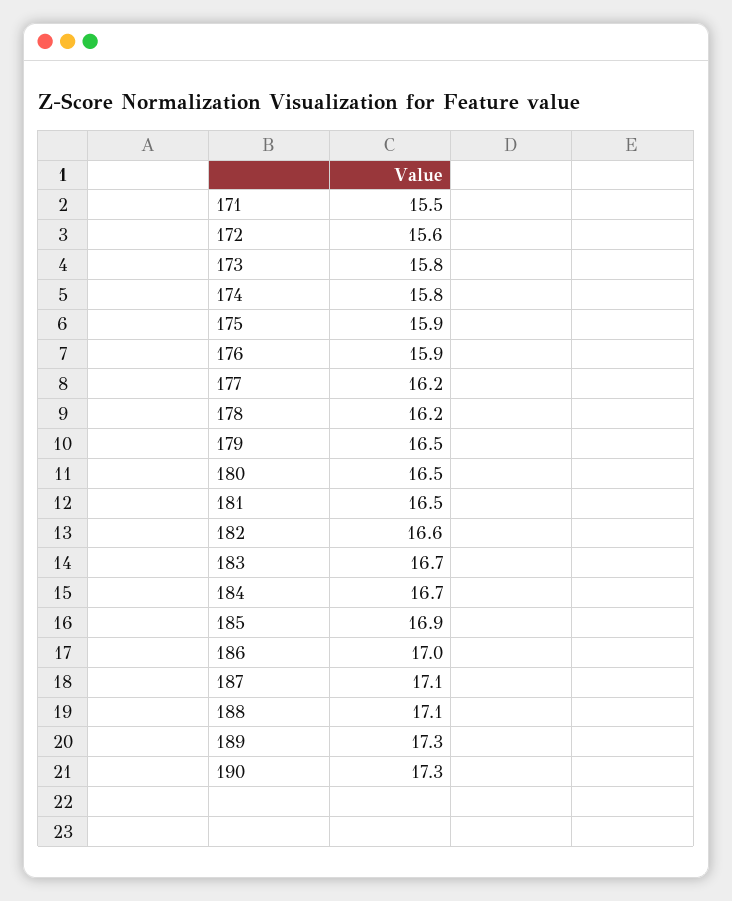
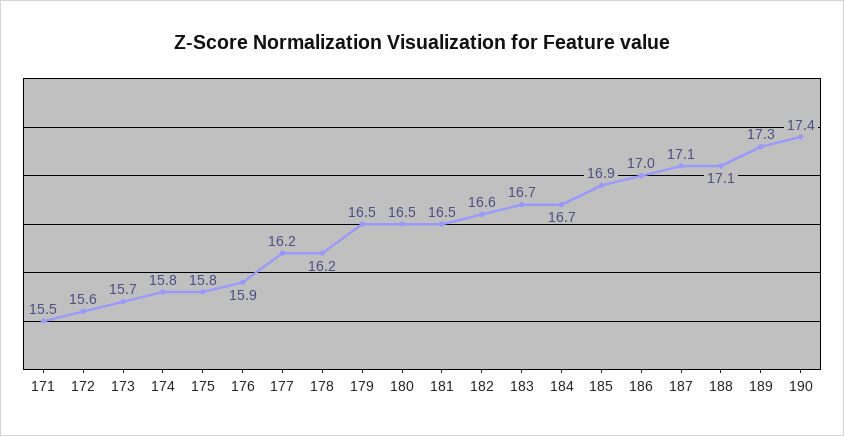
173: 15.8 -> 15.7
175: 15.9 -> 15.8
190: 17.3 -> 17.4

